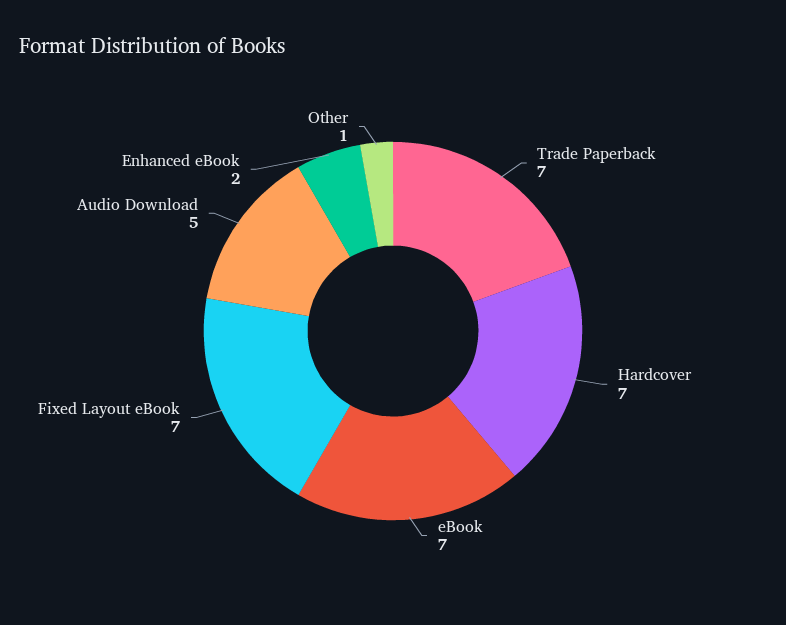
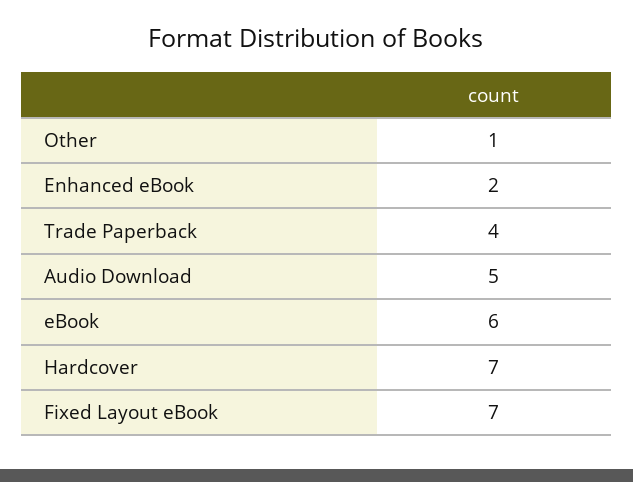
Trade Paperback: 7 -> 4
eBook: 7 -> 6

